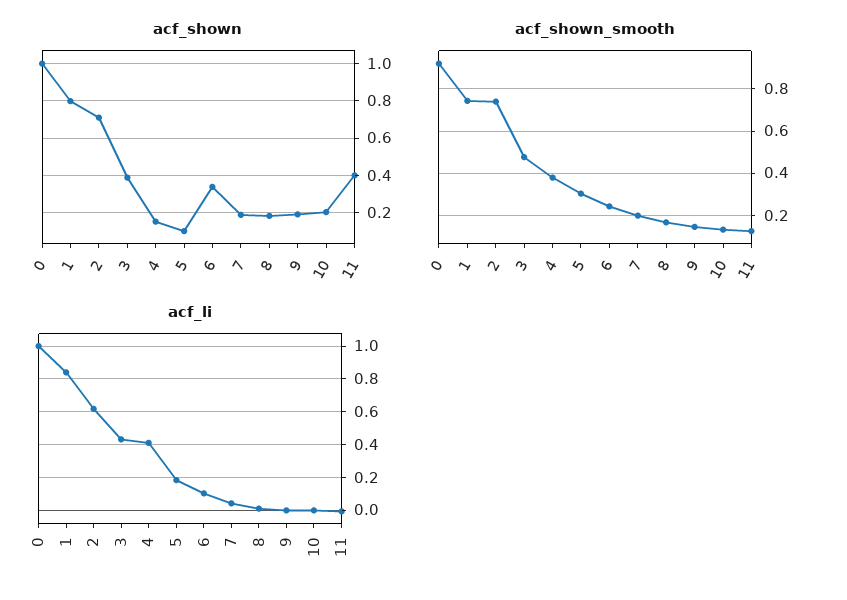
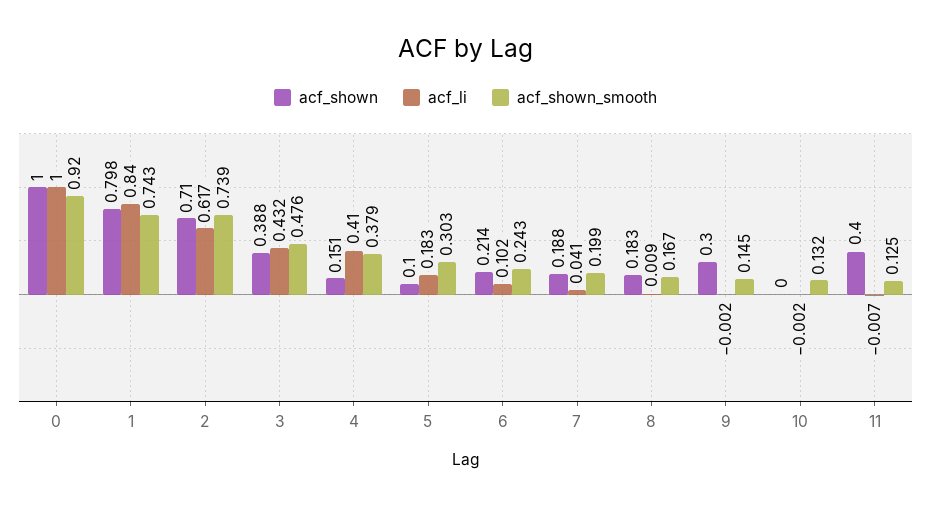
acf_shown, 6: 0.35 -> 0.214
acf_shown, 9: 0.2 -> 0.3
acf_shown, 10: 0.2 -> 0

